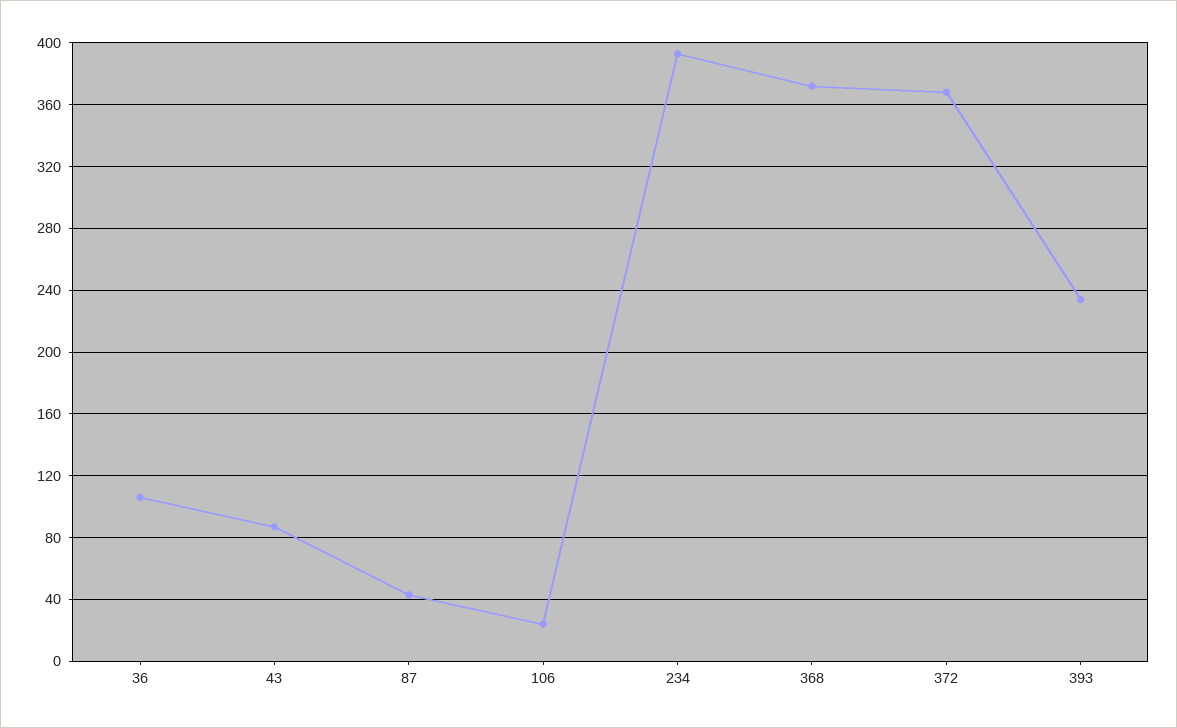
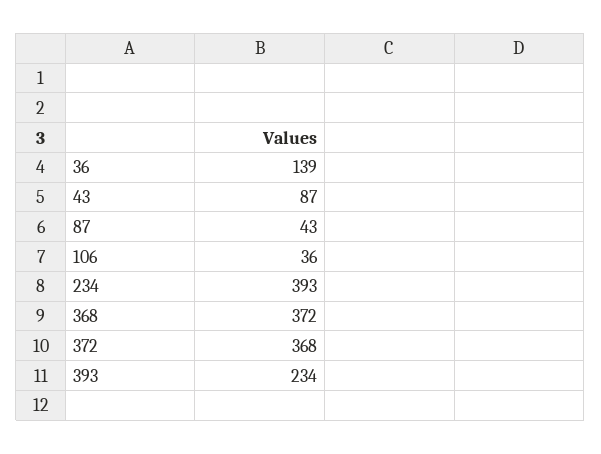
36: 105 -> 139
106: 25 -> 36

